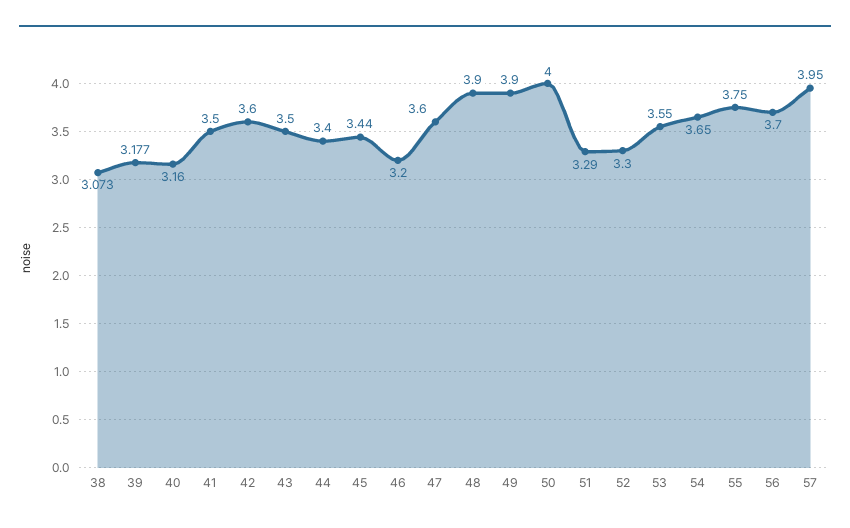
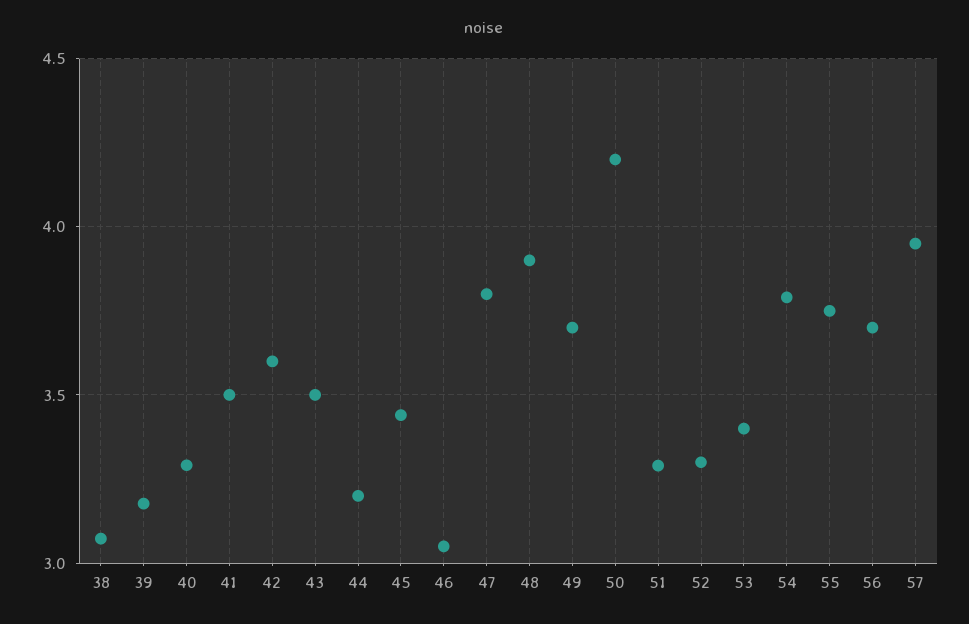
40: 3.16 -> 3.3
44: 3.4 -> 3.2
46: 3.2 -> 3.05
47: 3.6 -> 3.8
49: 3.9 -> 3.7
50: 4 -> 4.2
53: 3.55 -> 3.4
54: 3.65 -> 3.8

